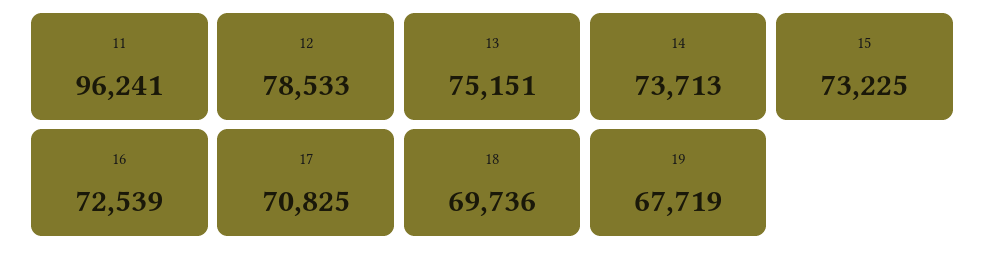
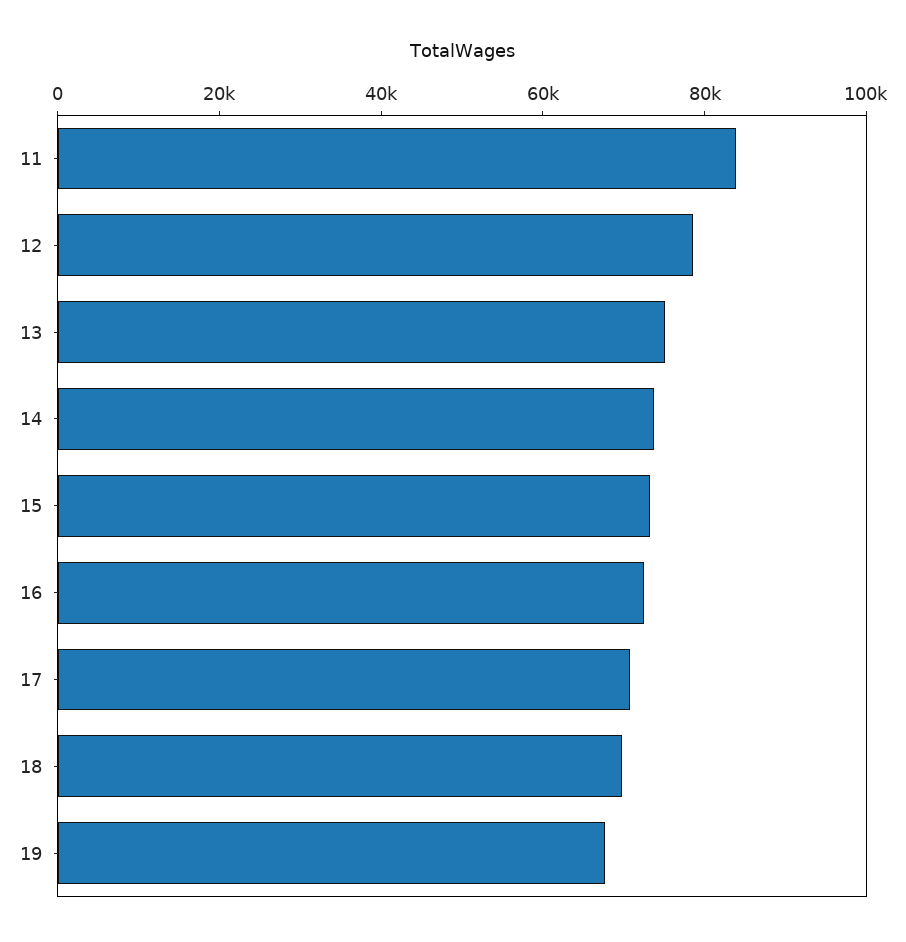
11: 96241 -> 85000

